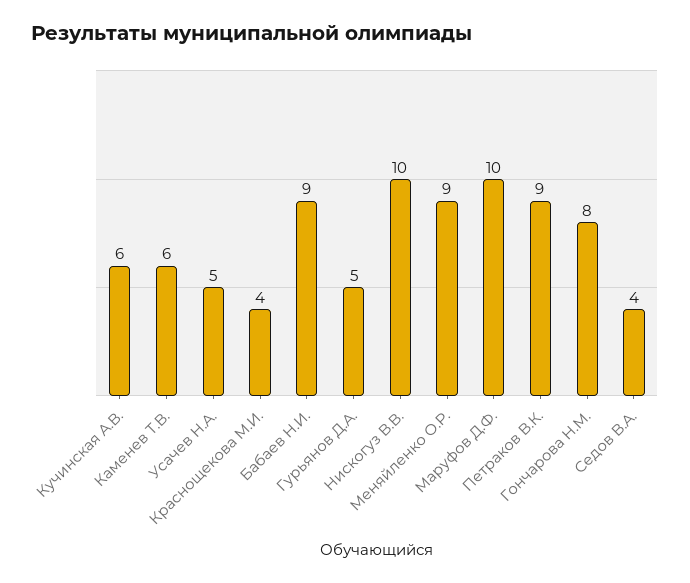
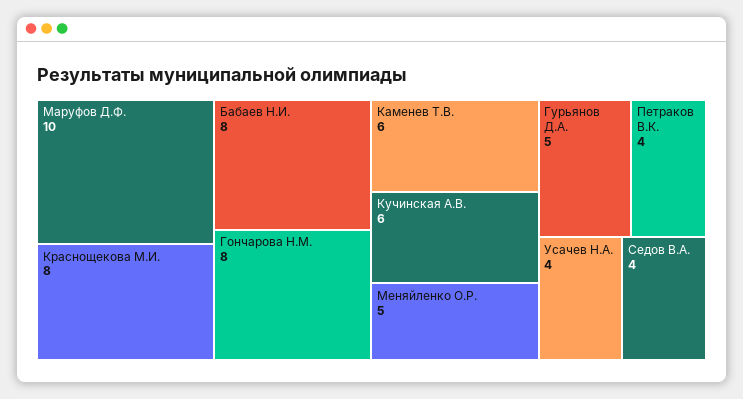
Усачев Н.А.: 5 -> 4
Краснощекова М.И.: 4 -> 8
Бабаев Н.И.: 9 -> 8
Нискогуз В.В.: 10 -> none
Меняйленко О.Р.: 9 -> 5
Петраков В.К.: 9 -> 4

